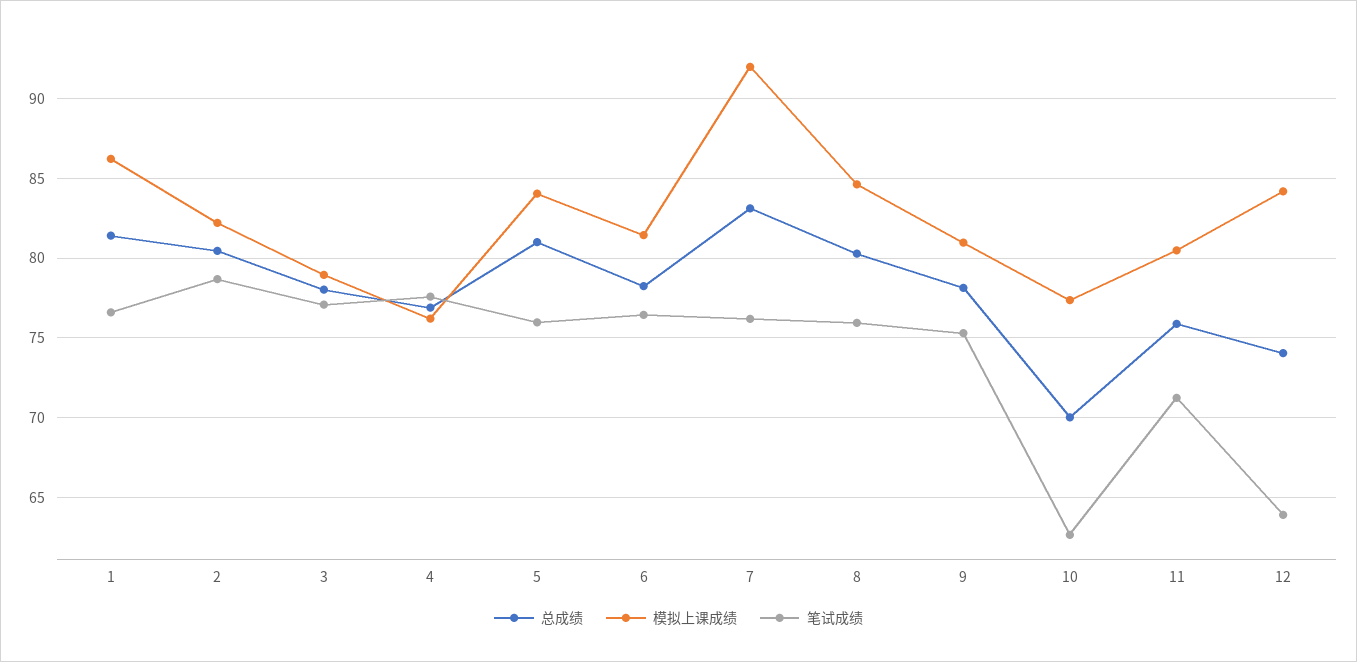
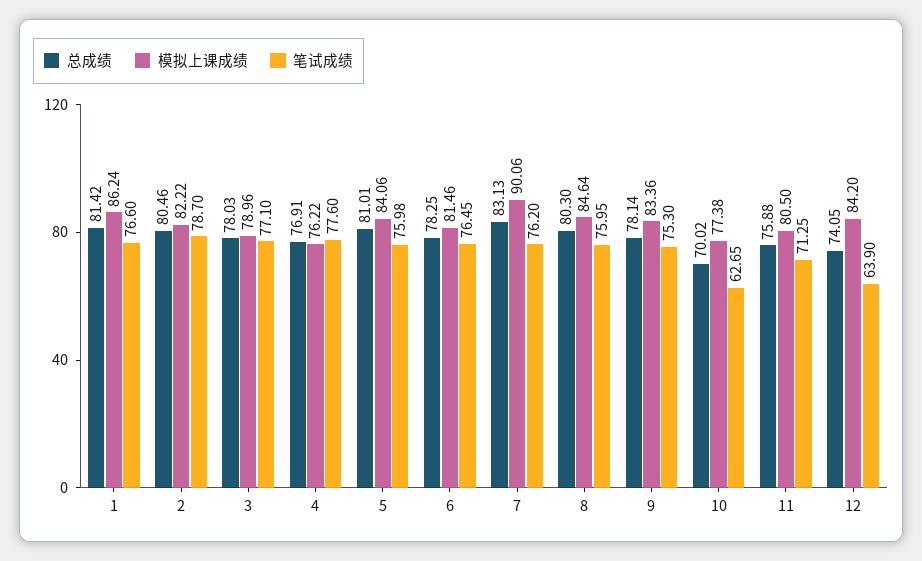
模拟上课成绩, 7: 92 -> 90.06
模拟上课成绩, 9: 81 -> 83.36

